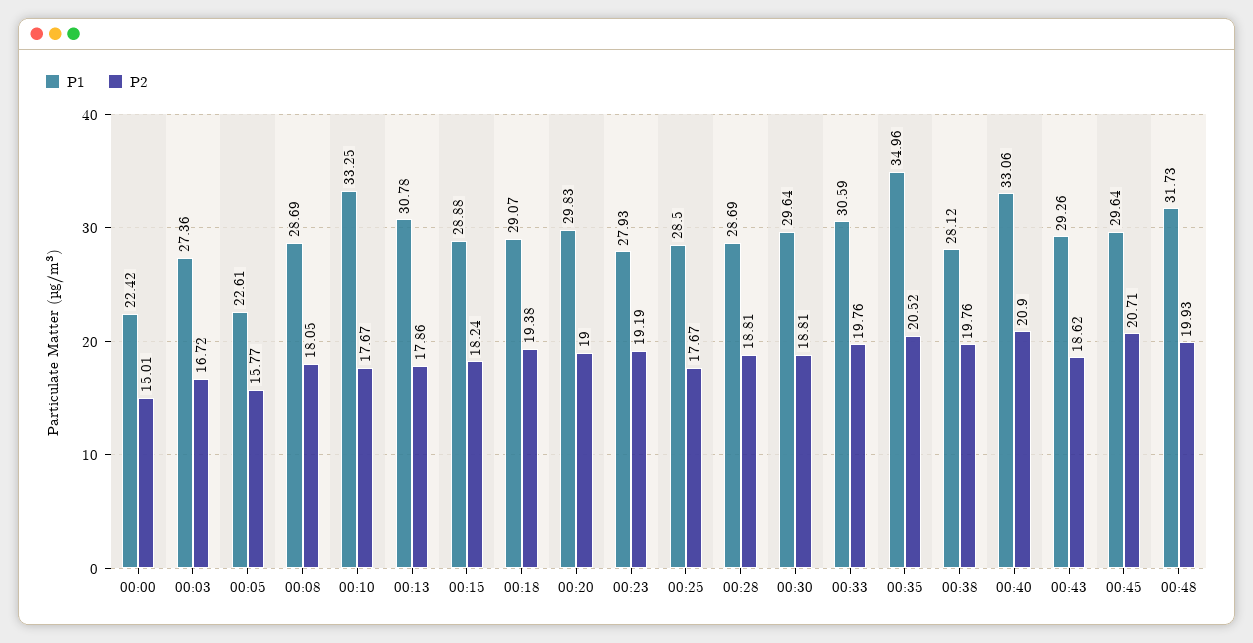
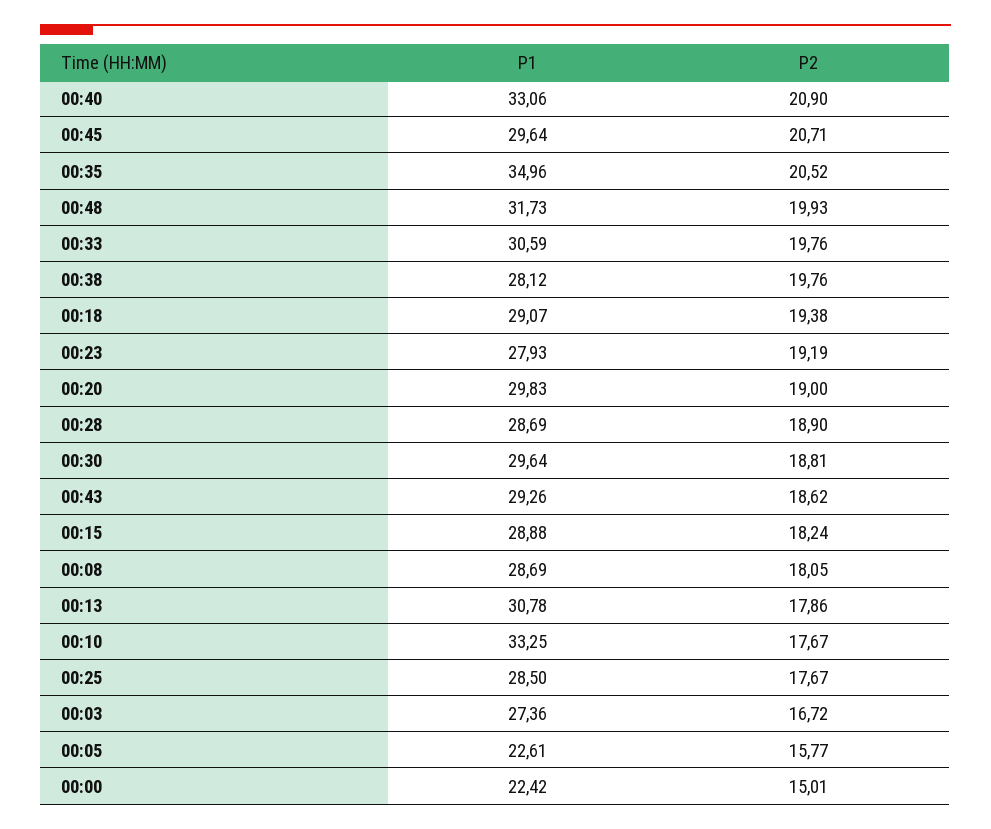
P2, 00:28: 18.81 -> 18.9

